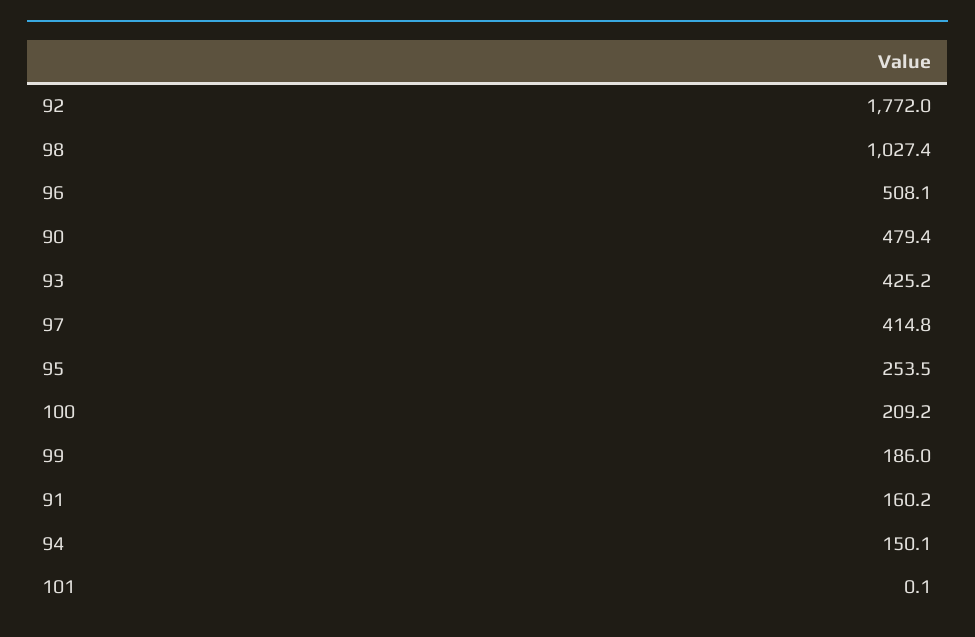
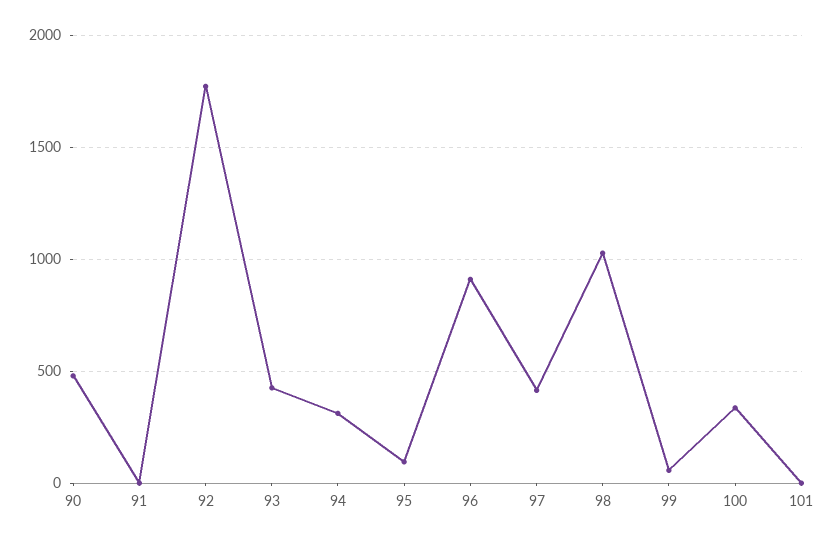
96: 508.1 -> 900
95: 253.5 -> 100
100: 209.2 -> 350
99: 186 -> 50
91: 160.2 -> 0
94: 150.1 -> 300

